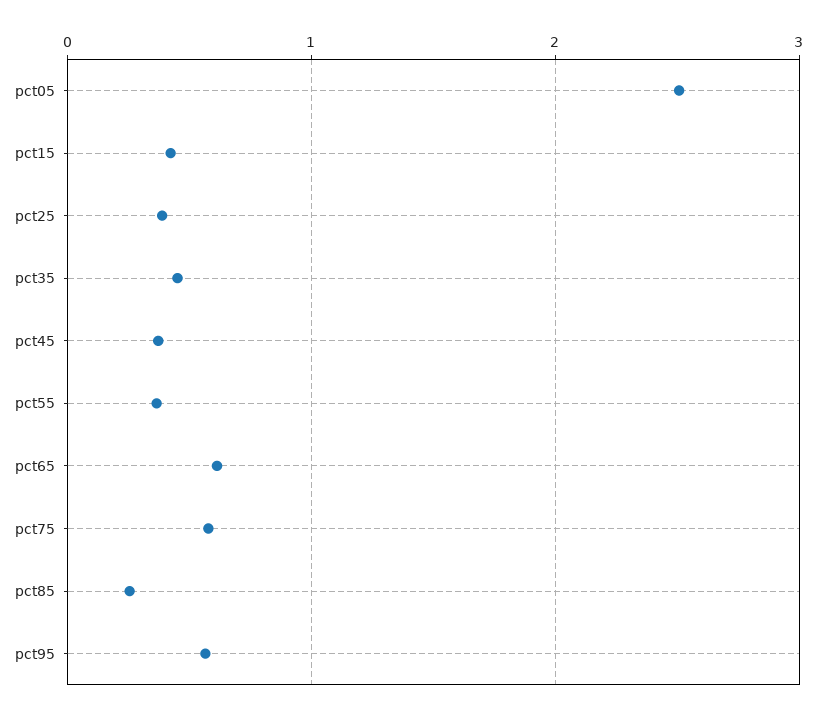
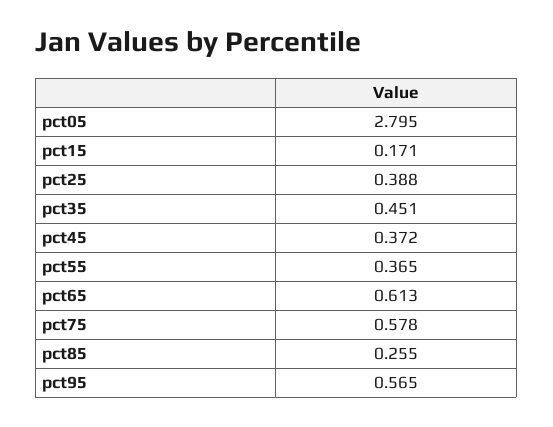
pct05: 2.5 -> 2.795
pct15: 0.4 -> 0.171

